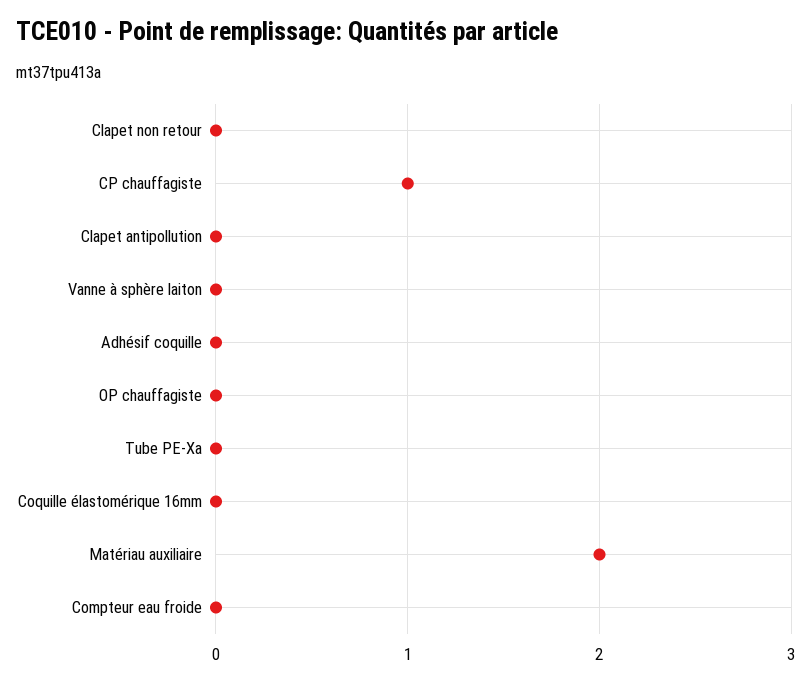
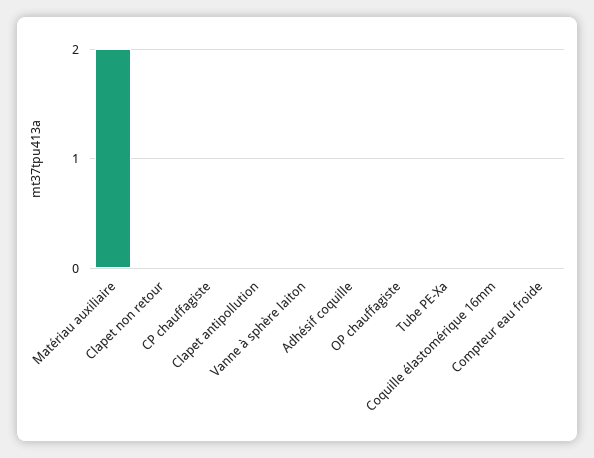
CP chauffagiste: 1 -> 0

